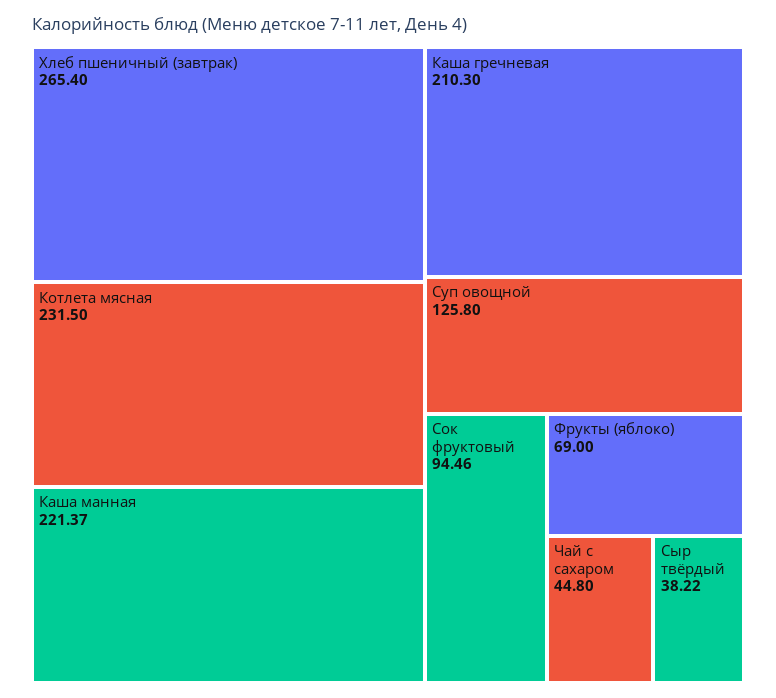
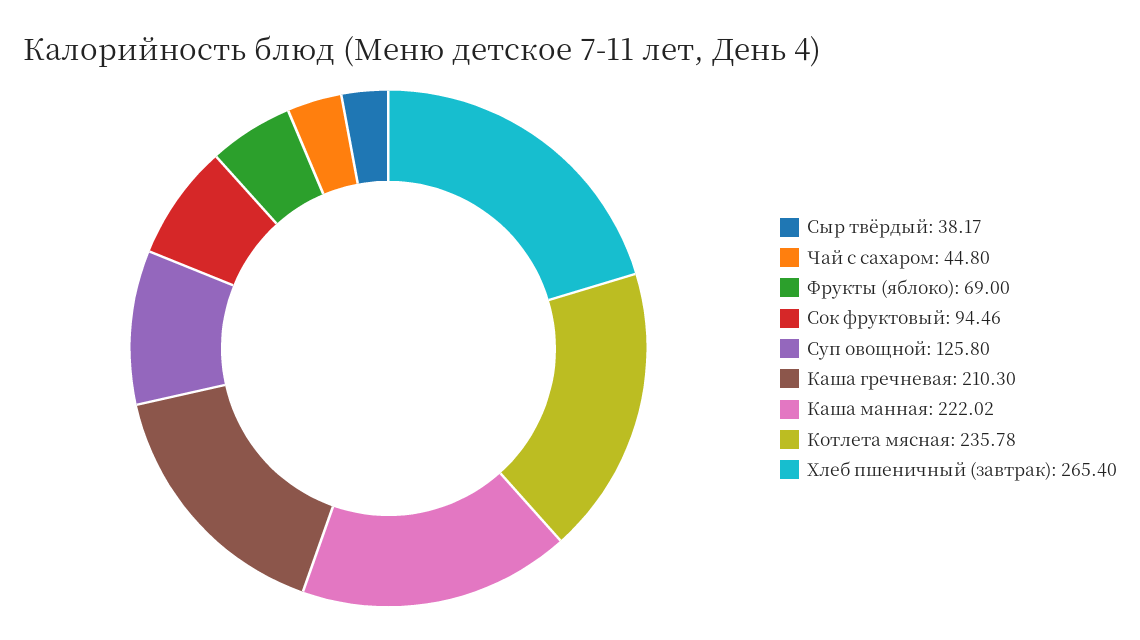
Котлета мясная: 231.5 -> 235.78
Каша манная: 221.37 -> 222.02
Сыр твёрдый: 38.22 -> 38.17

